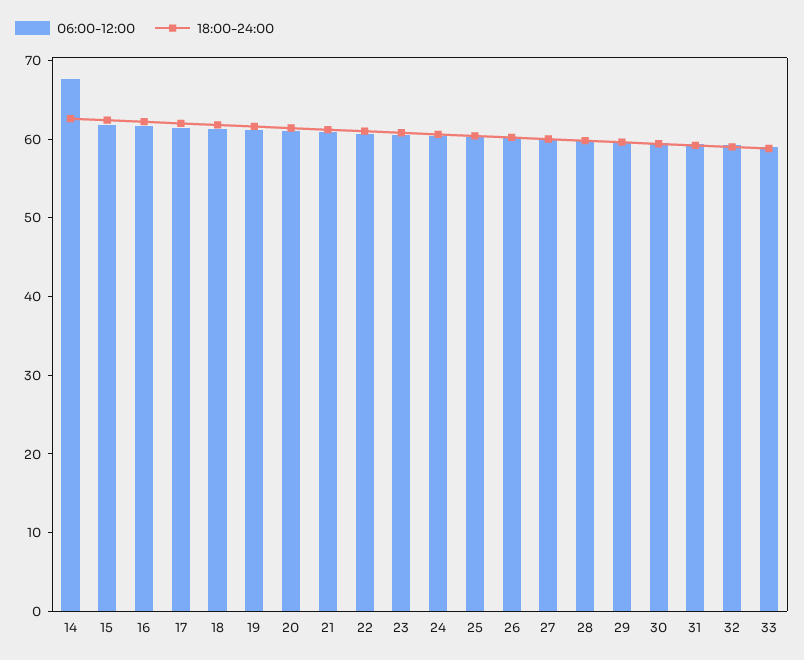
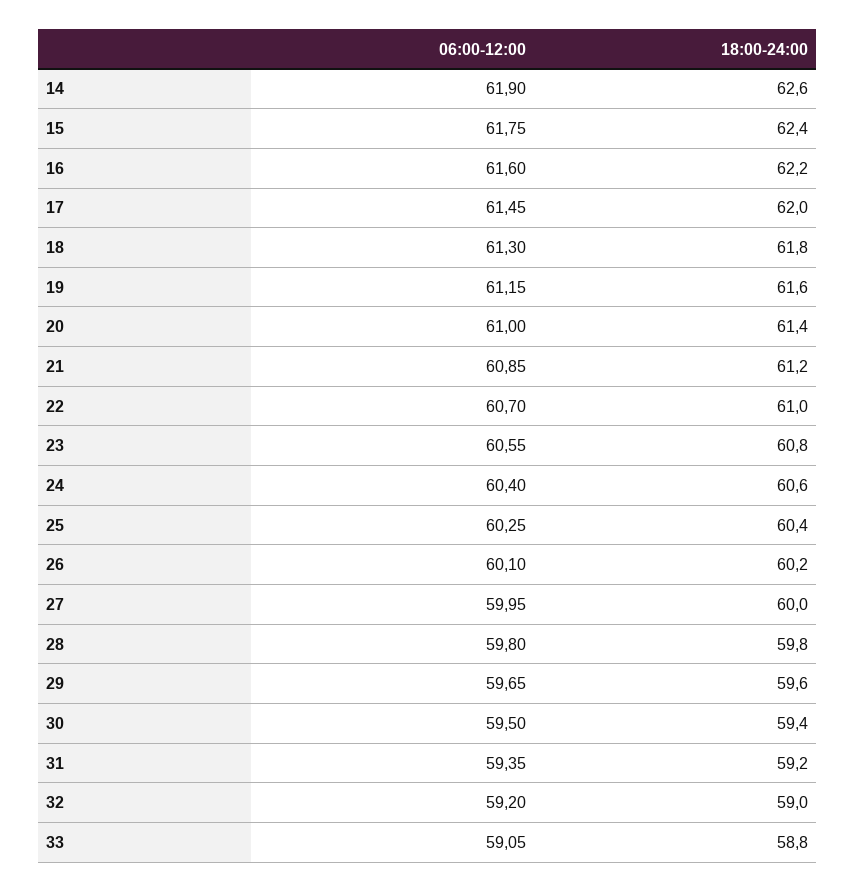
06:00-12:00, 14: 68 -> 61.9

